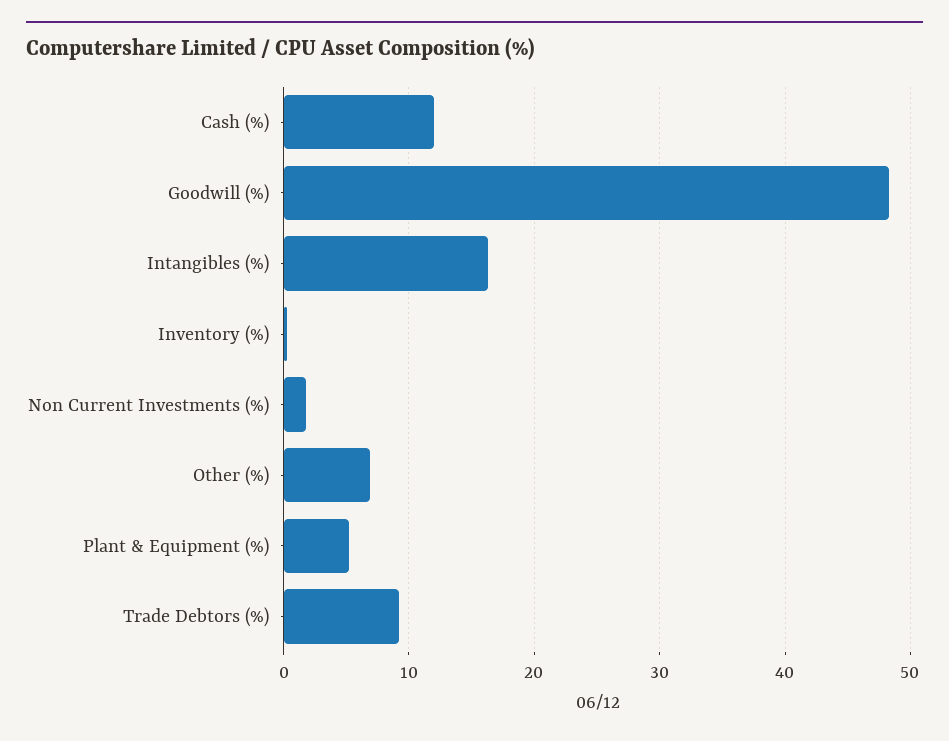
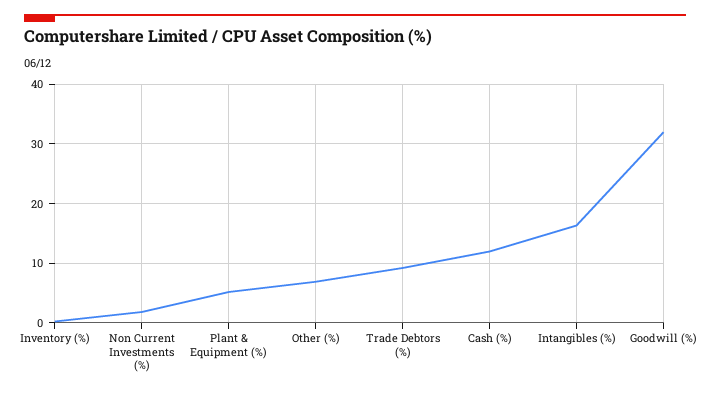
Goodwill (%): 48 -> 32

